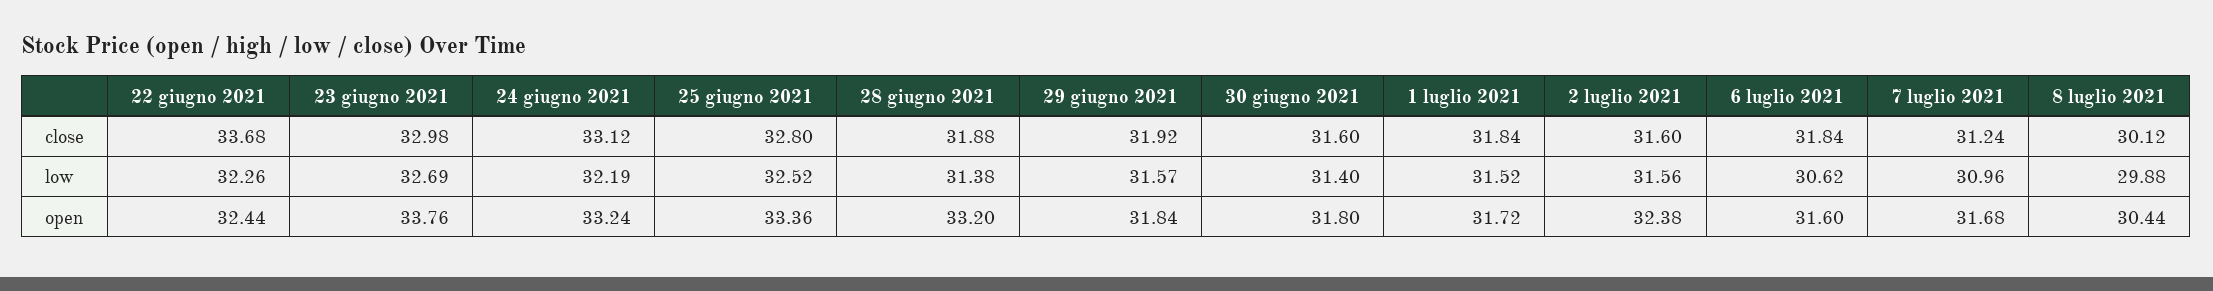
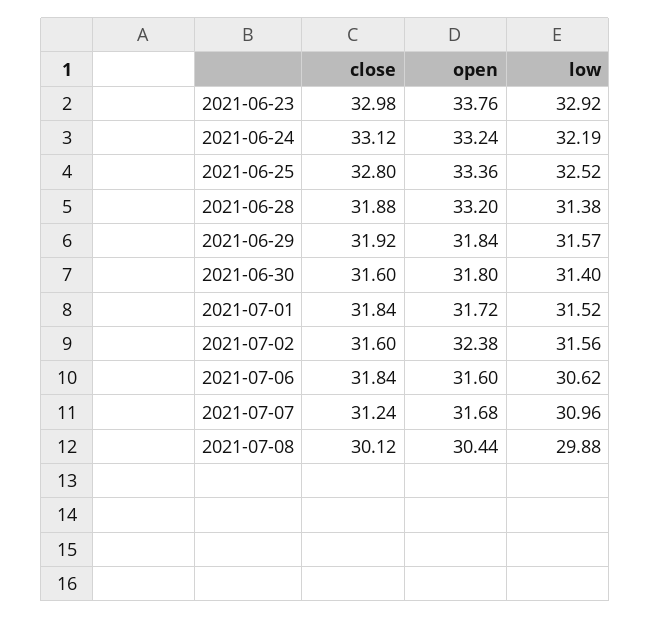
22 giugno 2021, close: 33.68 -> none
22 giugno 2021, low: 32.26 -> none
23 giugno 2021, low: 32.69 -> 32.92
22 giugno 2021, open: 32.44 -> none

